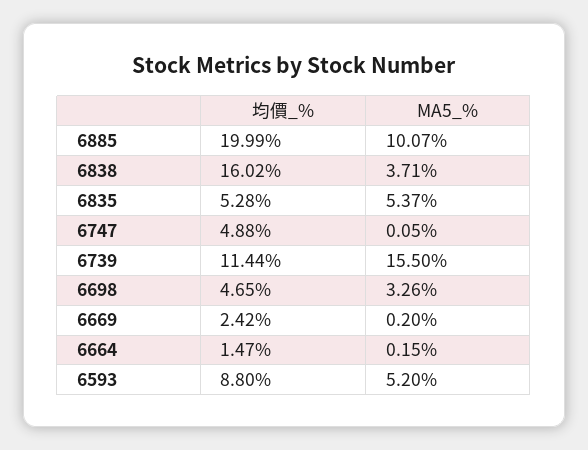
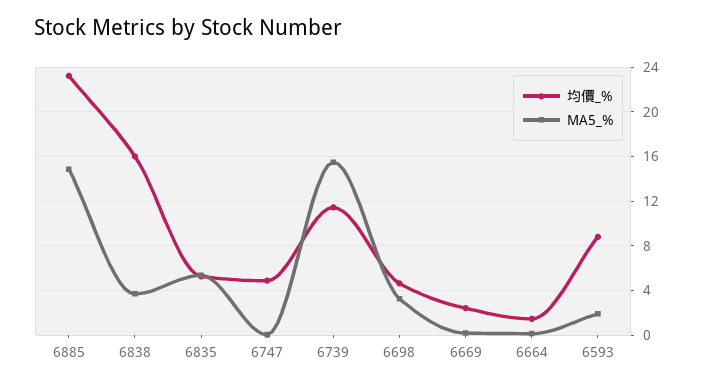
均價_%, 6885: 19.99 -> 23
MA5_%, 6885: 10.07 -> 15
MA5_%, 6593: 5.2 -> 2

